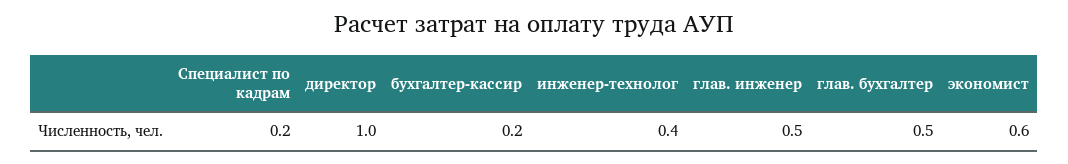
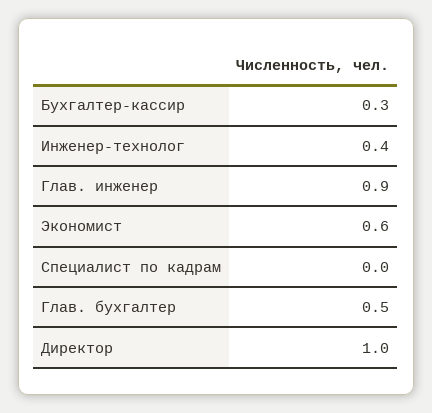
Специалист по кадрам: 0.2 -> 0
бухгалтер-кассир: 0.2 -> 0.3
глав. инженер: 0.5 -> 0.9

